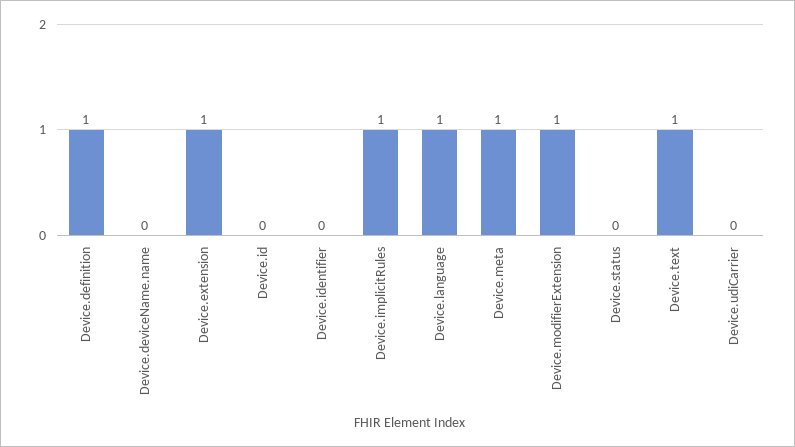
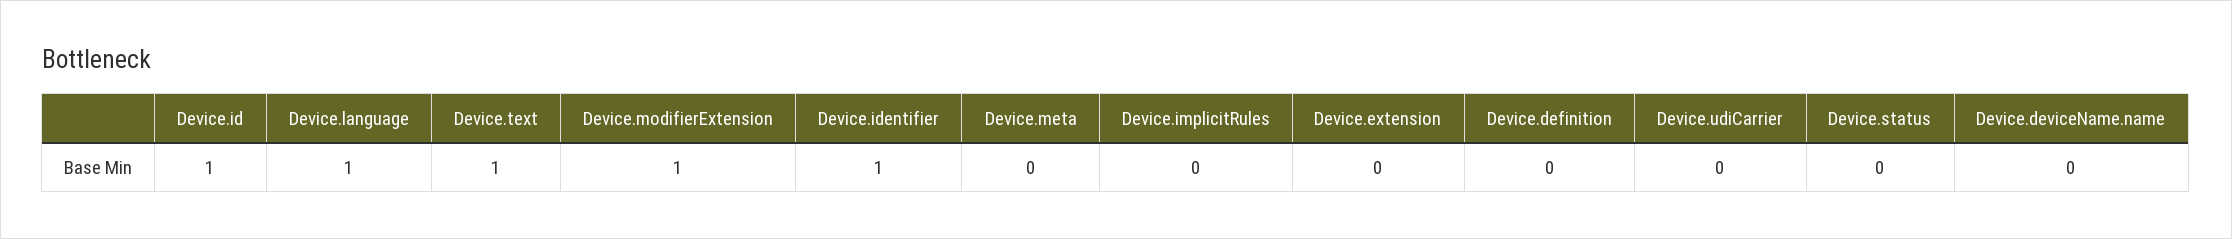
Device.definition: 1 -> 0
Device.extension: 1 -> 0
Device.id: 0 -> 1
Device.identifier: 0 -> 1
Device.implicitRules: 1 -> 0
Device.meta: 1 -> 0

